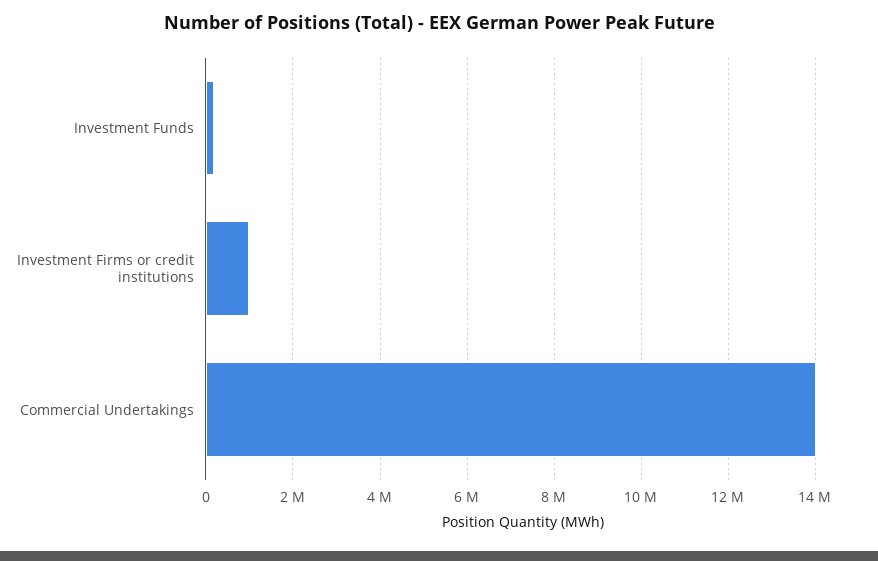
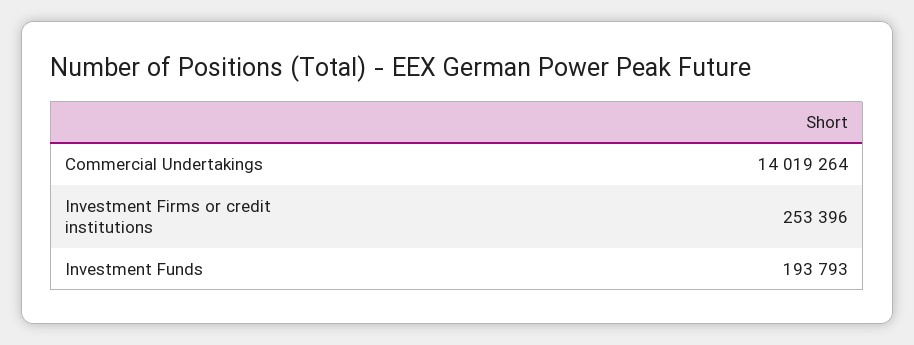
Investment Firms or credit institutions: 1000000 -> 253396

